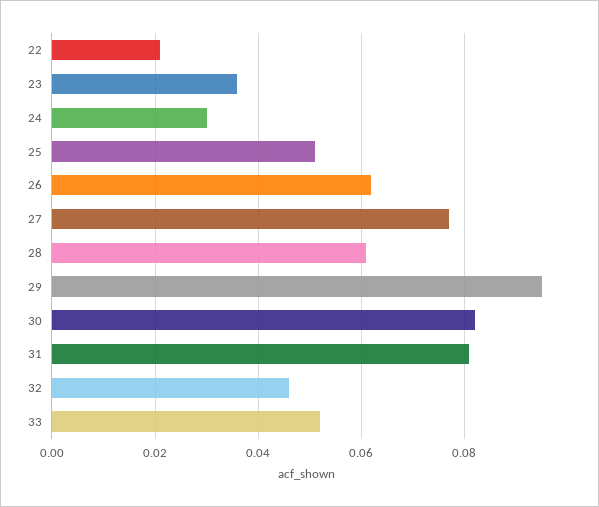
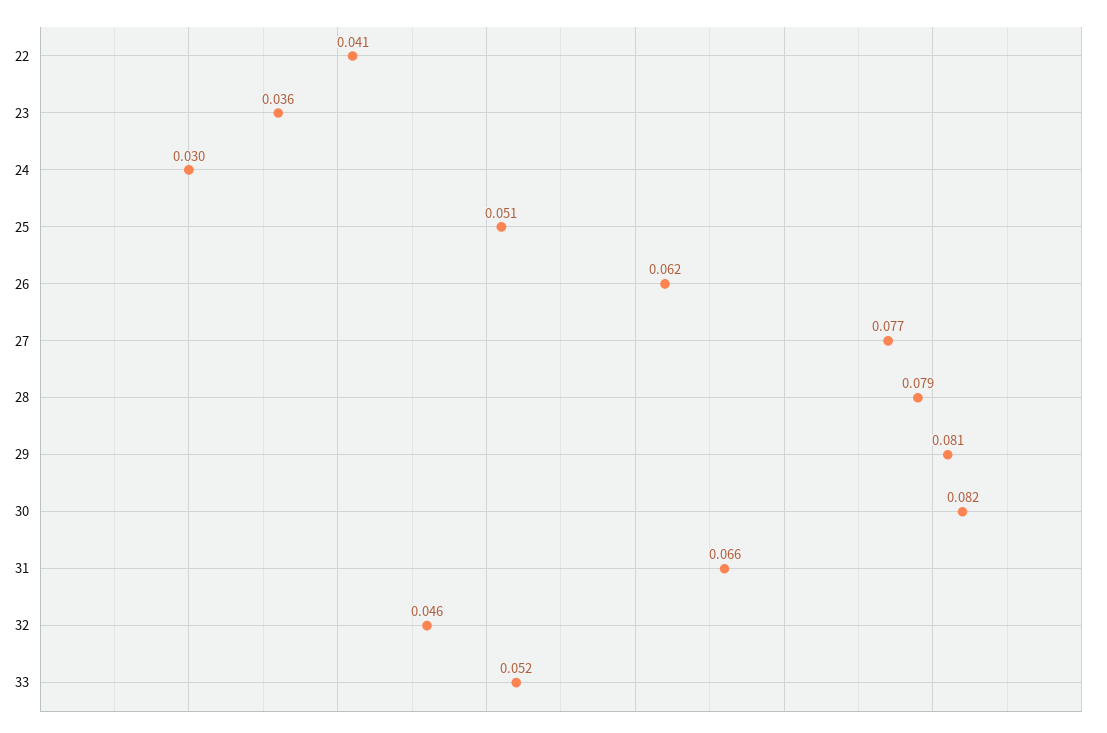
22: 0.02 -> 0.041
28: 0.06 -> 0.079
29: 0.095 -> 0.081
31: 0.08 -> 0.066

